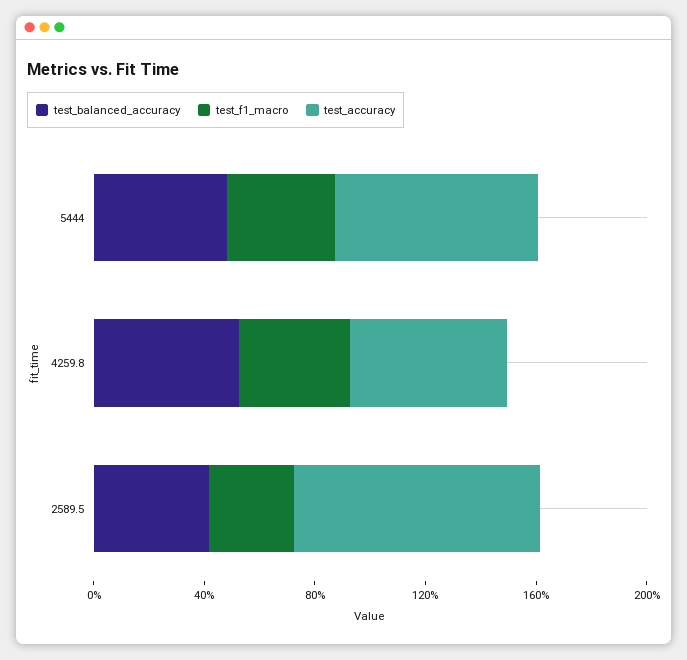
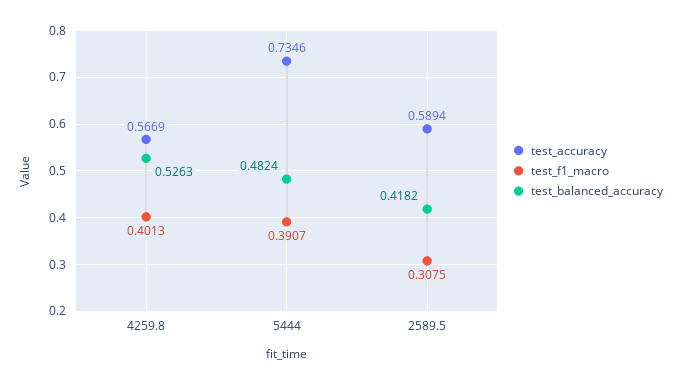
test_accuracy, 2589.5: 0.9 -> 0.5894

